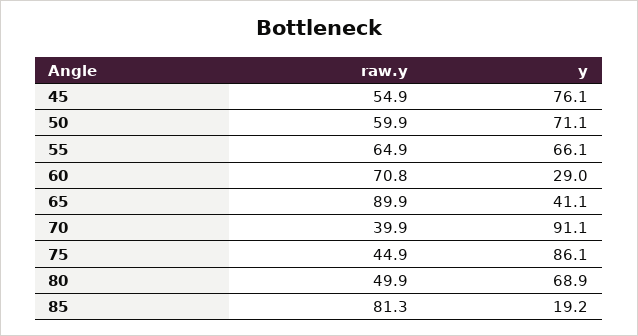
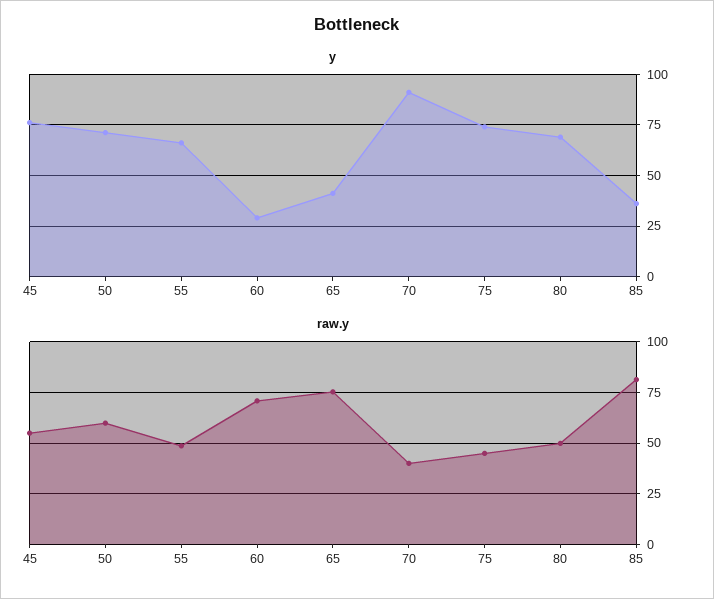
raw.y, 55: 64.9 -> 50
raw.y, 65: 89.9 -> 75
y, 75: 86.1 -> 75
y, 85: 19.2 -> 35

